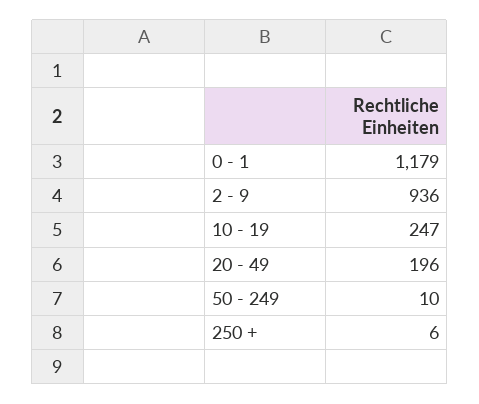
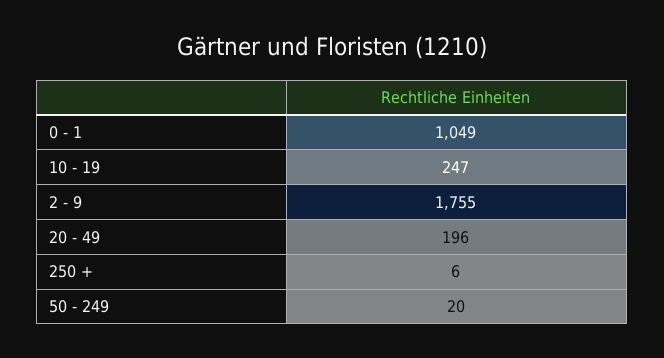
0 - 1: 1179 -> 1049
2 - 9: 936 -> 1755
50 - 249: 10 -> 20

